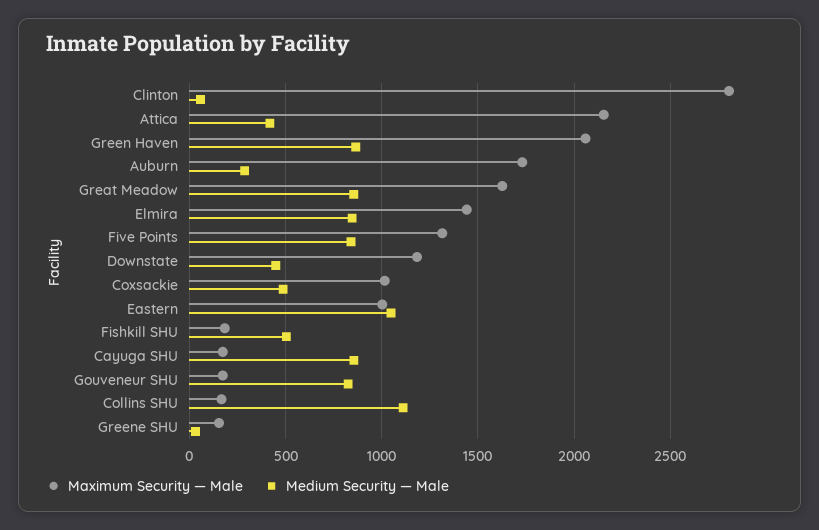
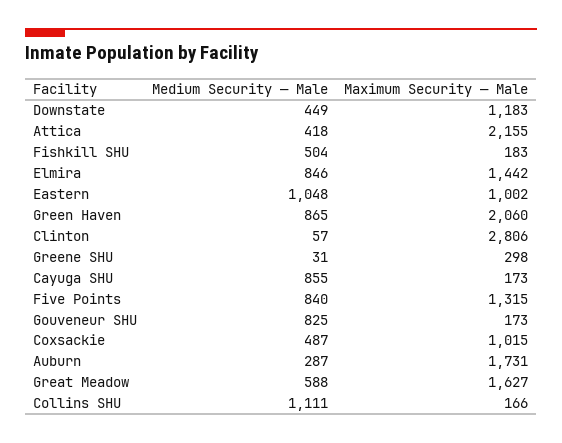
Medium Security — Male, Great Meadow: 850 -> 588
Maximum Security — Male, Greene SHU: 150 -> 298

